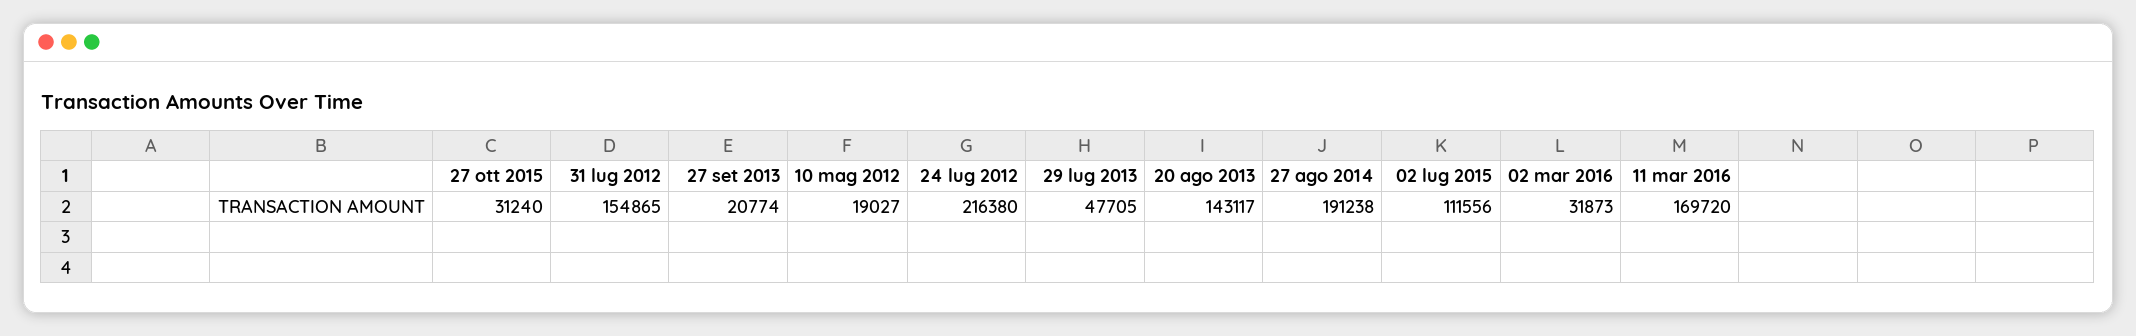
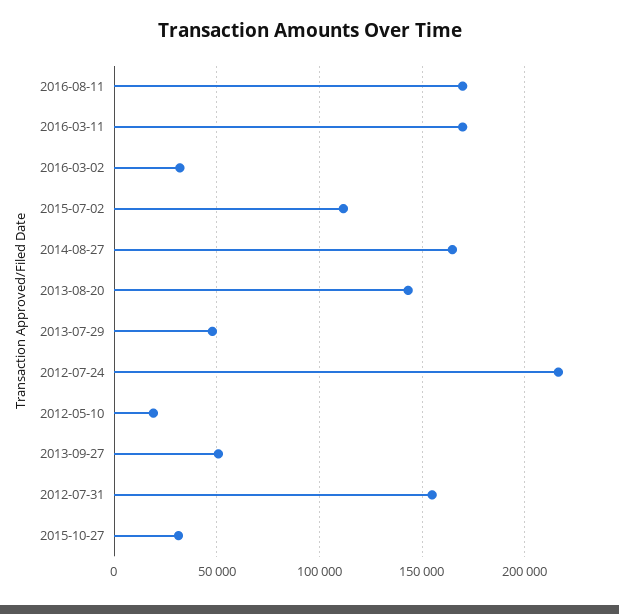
27 set 2013: 20774 -> 50000
27 ago 2014: 191238 -> 165000
2016-08-11: none -> 170000

